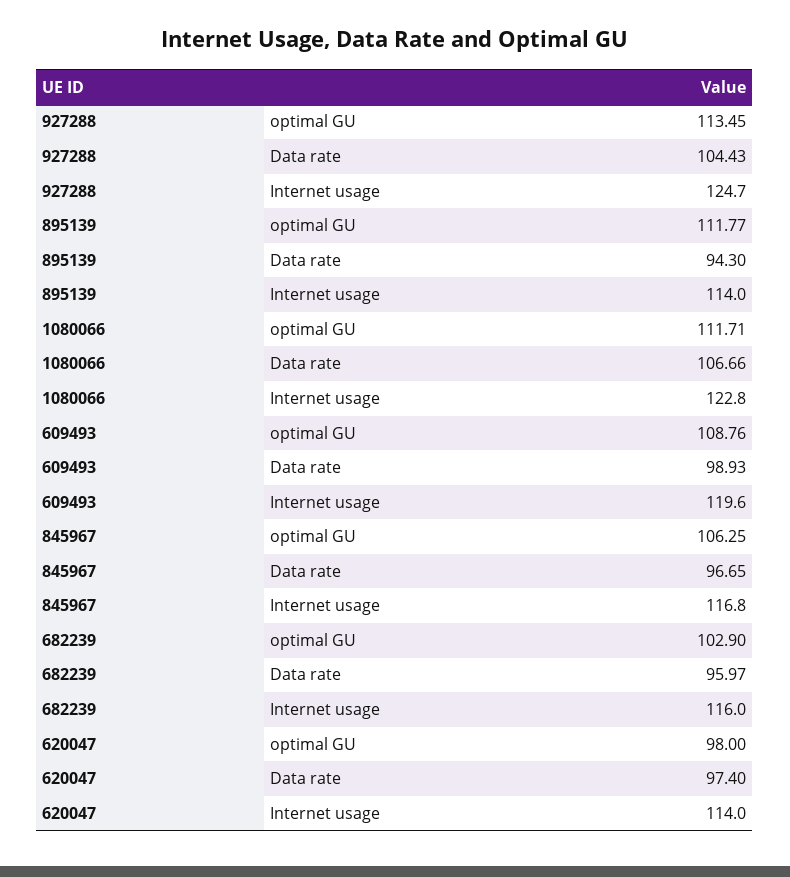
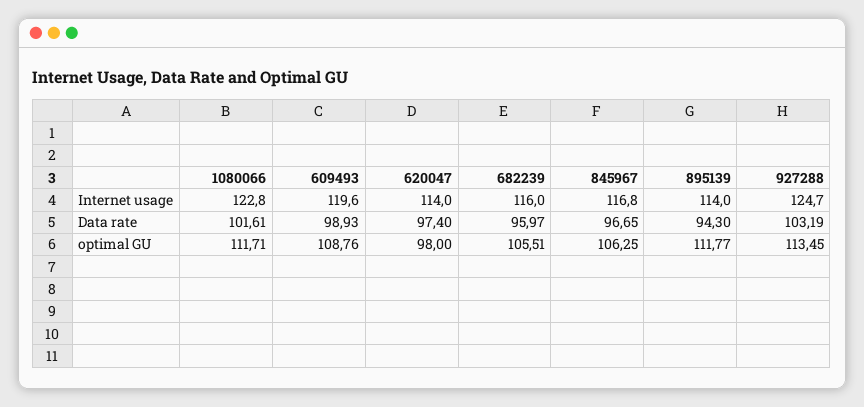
927288, Data rate: 104.43 -> 103.19
1080066, Data rate: 106.66 -> 101.61
682239, optimal GU: 102.9 -> 105.51

